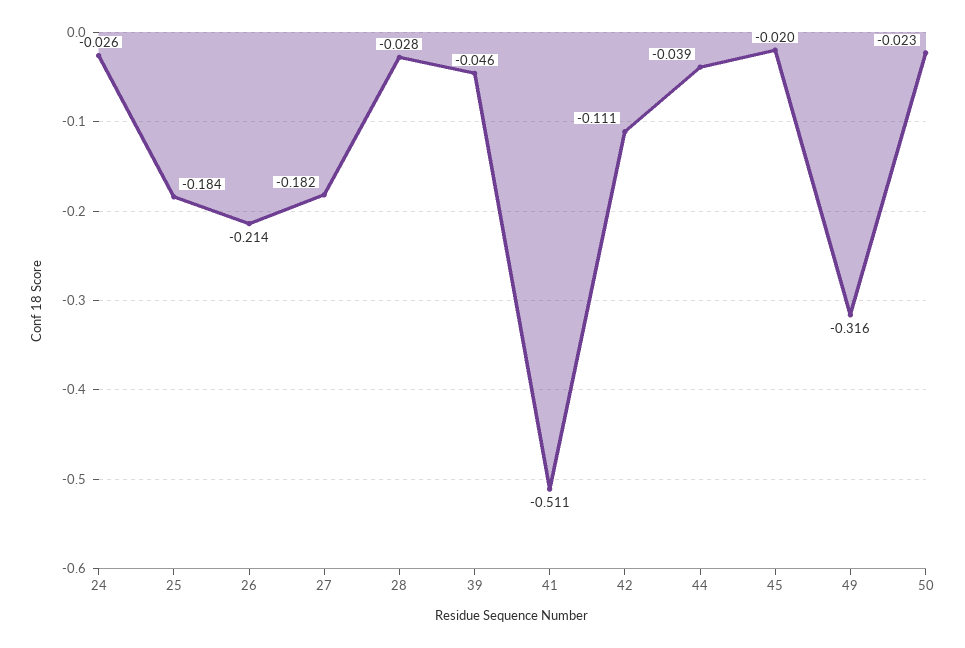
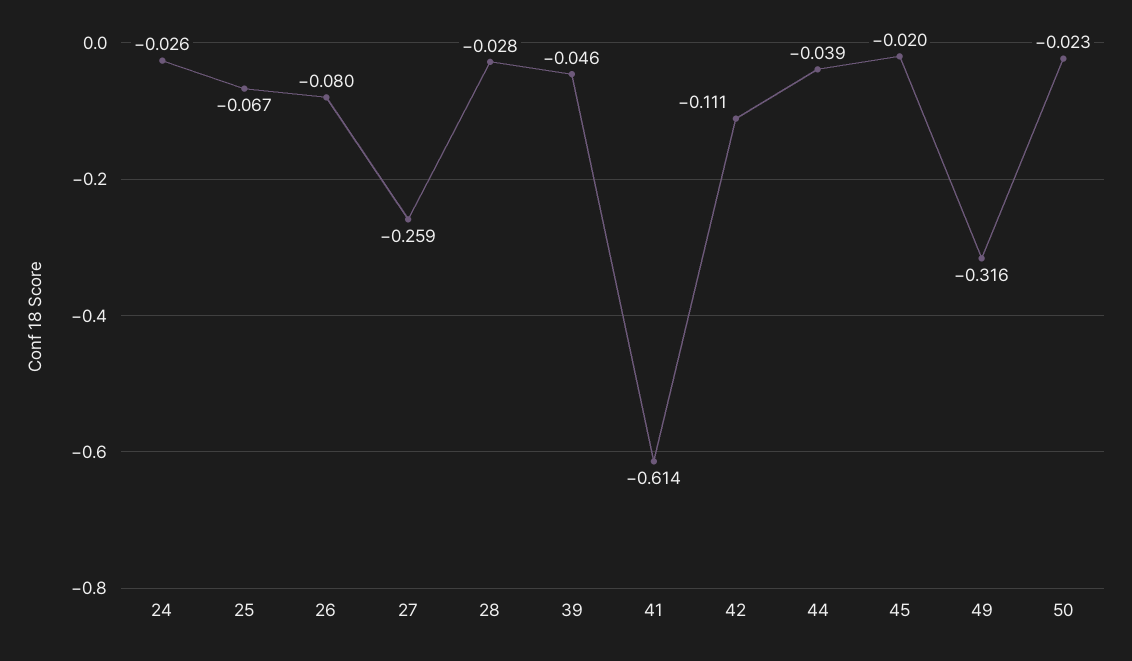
25: -0.184 -> -0.067
26: -0.214 -> -0.08
27: -0.182 -> -0.259
41: -0.511 -> -0.614

